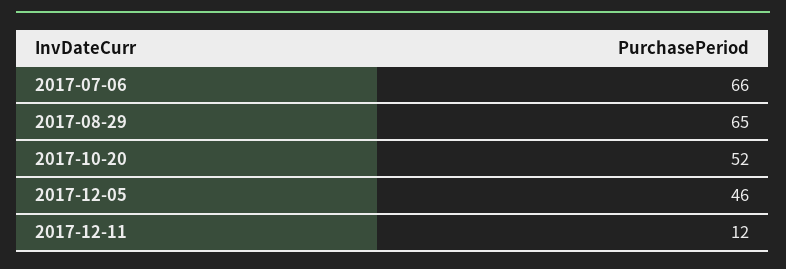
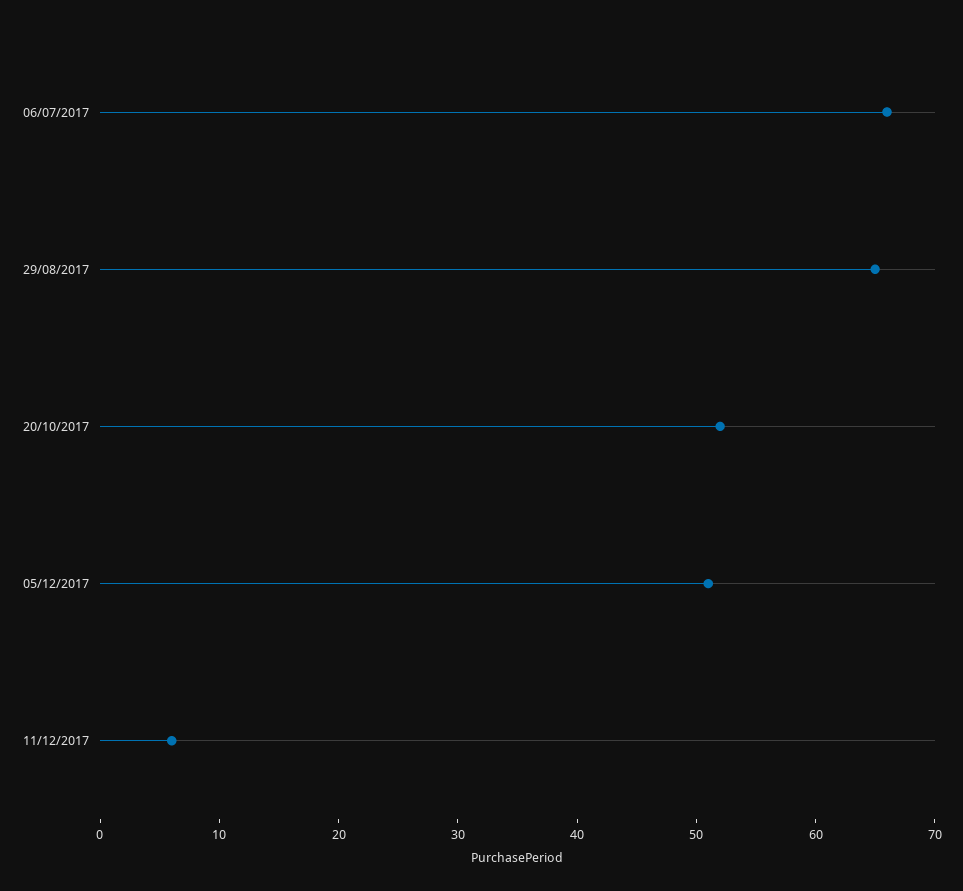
2017-12-05: 46 -> 51
2017-12-11: 12 -> 6

